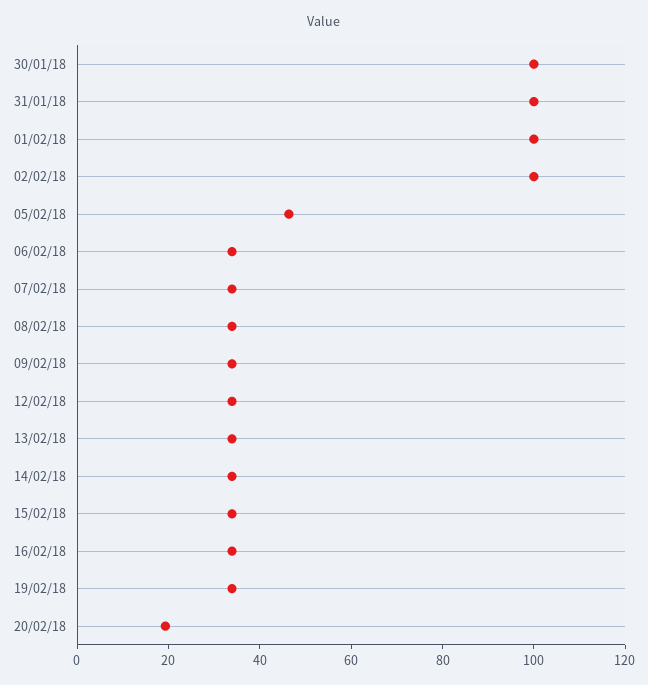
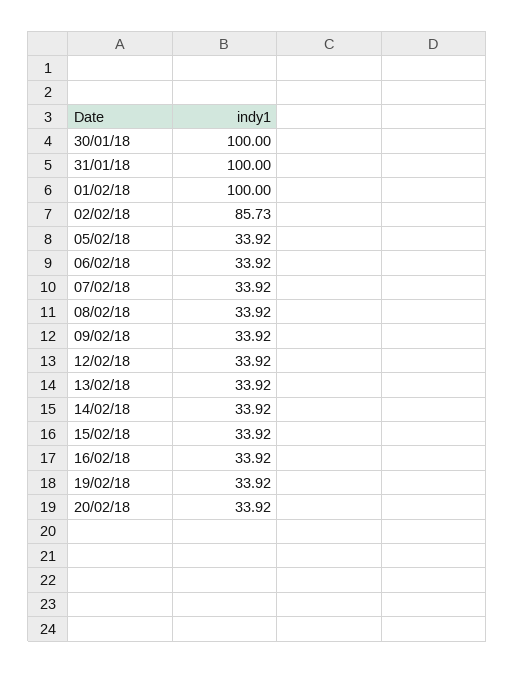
02/02/18: 100 -> 85.73
05/02/18: 45 -> 33.92
20/02/18: 20 -> 33.92

